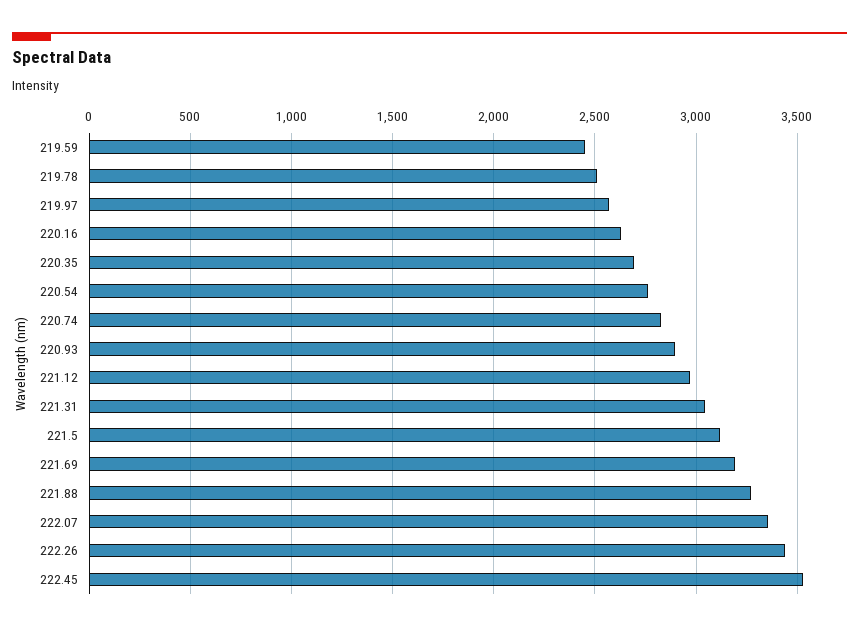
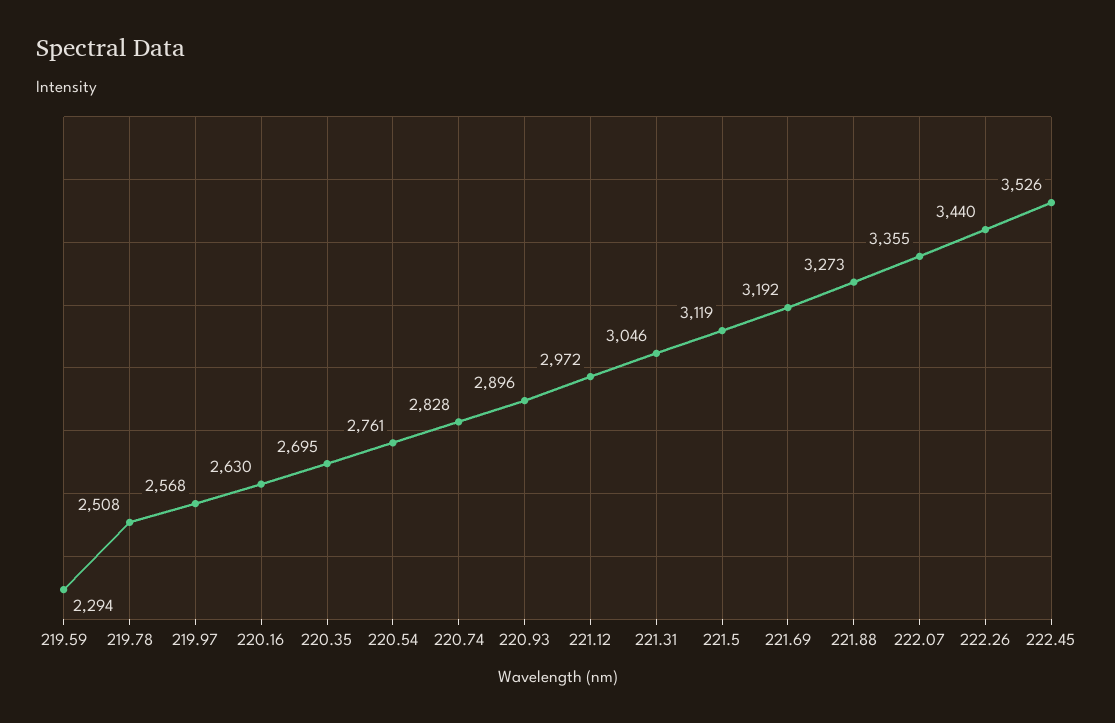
219.59: 2450 -> 2294

